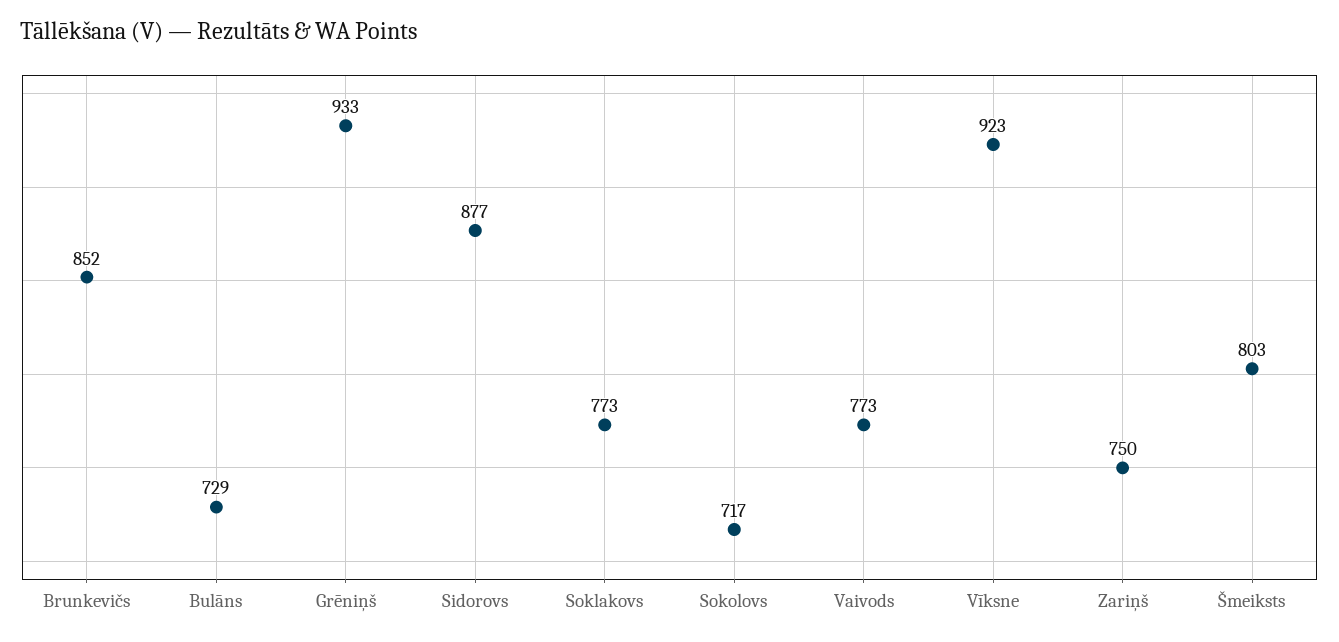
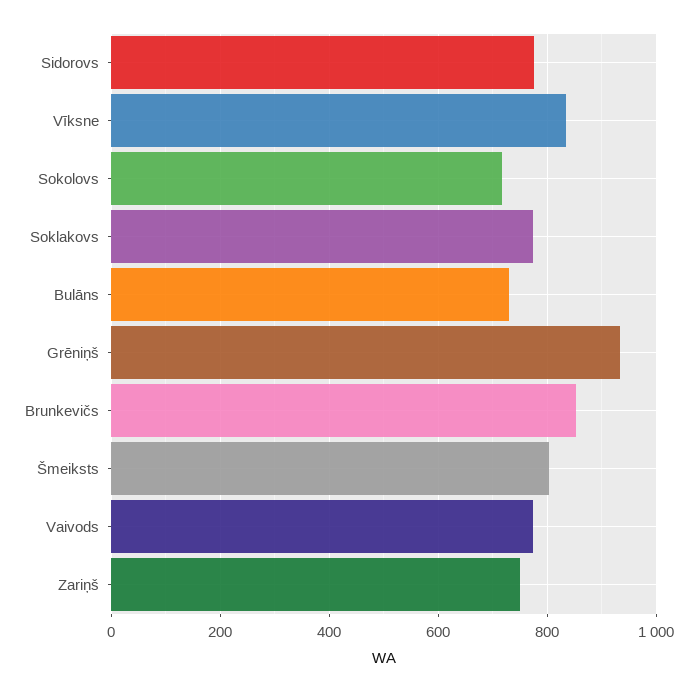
Sidorovs: 877 -> 780
Vīksne: 923 -> 840

